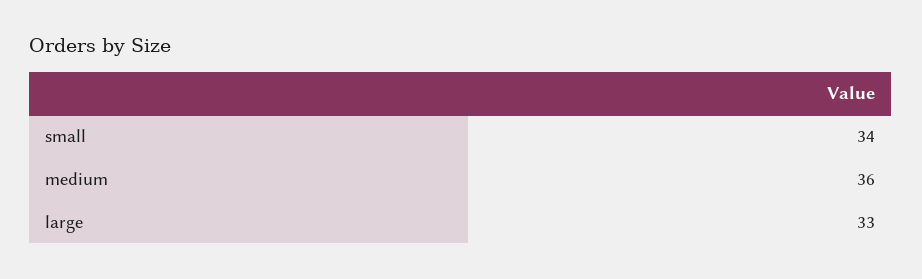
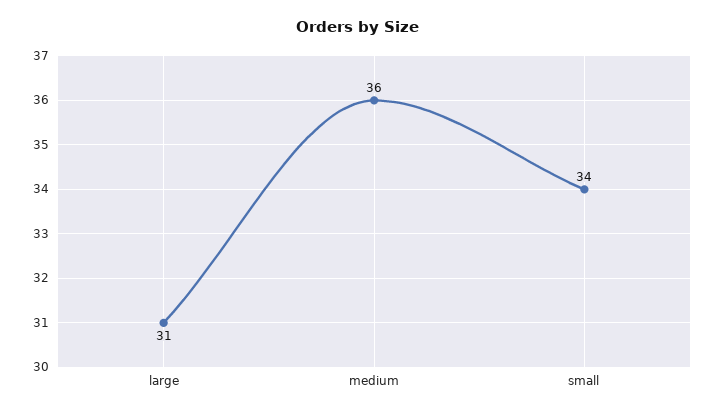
large: 33 -> 31

